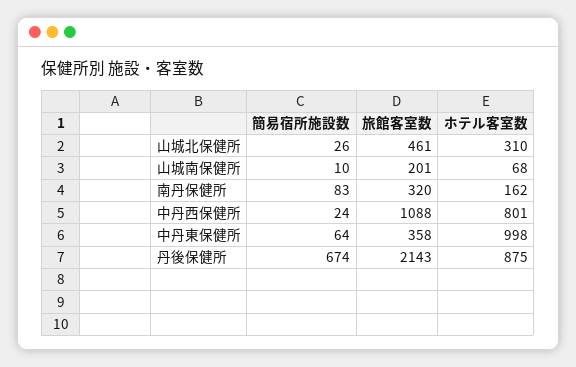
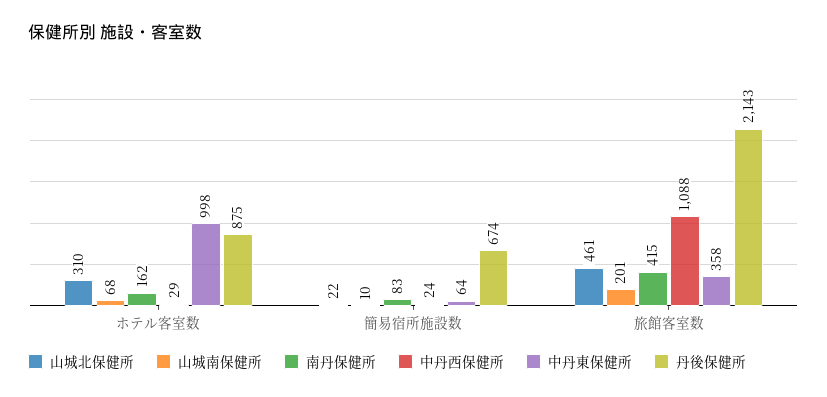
山城北保健所, 簡易宿所施設数: 26 -> 22
南丹保健所, 旅館客室数: 320 -> 415
中丹西保健所, ホテル客室数: 801 -> 29

